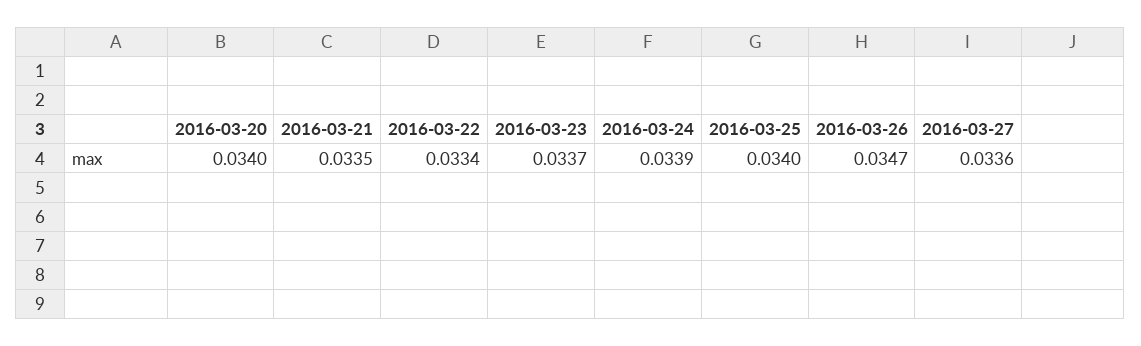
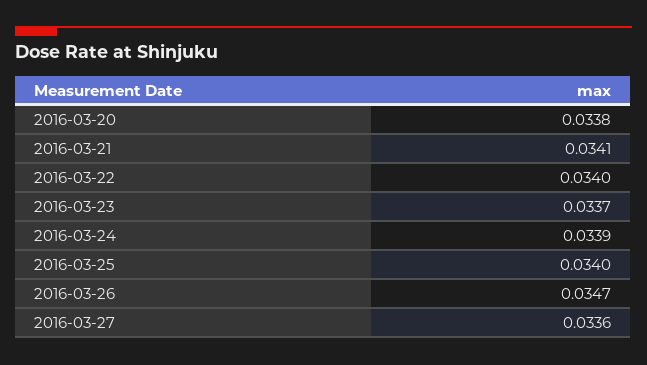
2016-03-20: 0.034 -> 0.0338
2016-03-21: 0.0335 -> 0.0341
2016-03-22: 0.0334 -> 0.034

